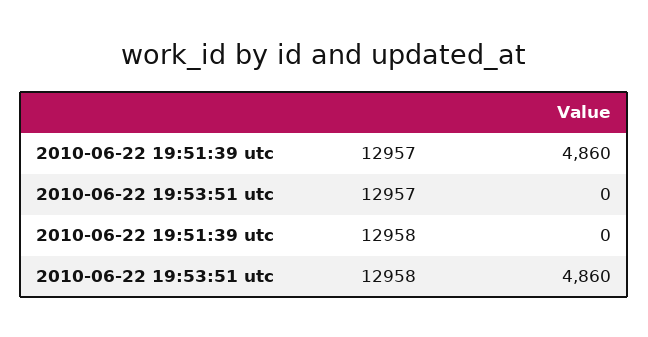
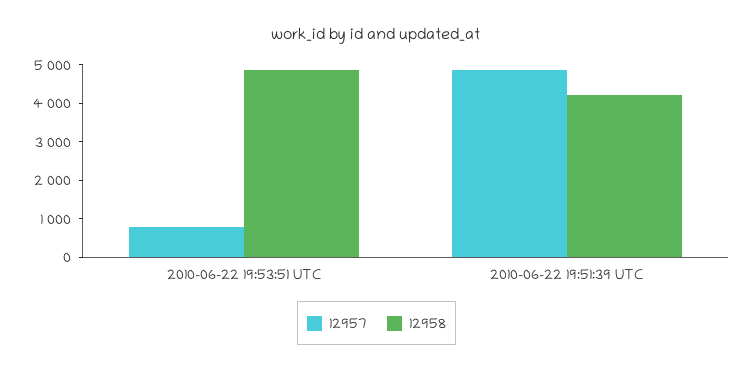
12957, 2010-06-22 19:53:51 utc: 0 -> 750
12958, 2010-06-22 19:51:39 utc: 0 -> 4250

